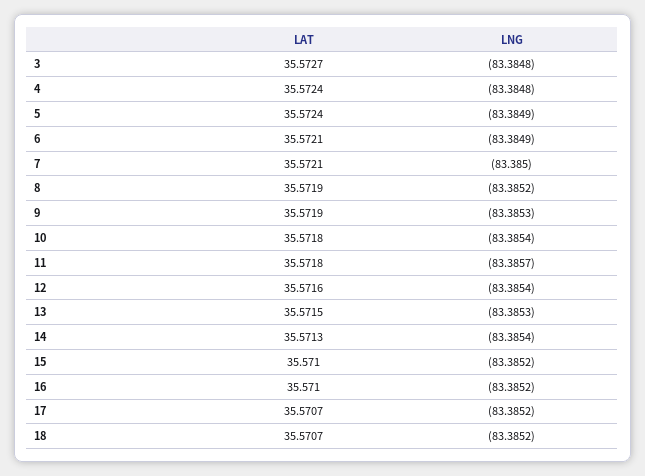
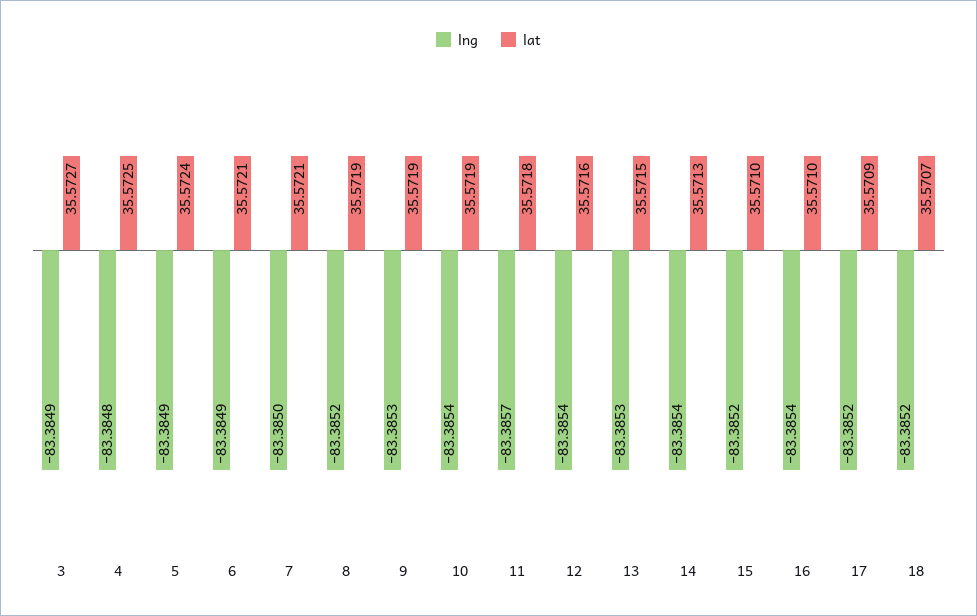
LNG, 3: -83.3848 -> -83.3849
LAT, 4: 35.5724 -> 35.5725
LAT, 10: 35.5718 -> 35.5719
LNG, 16: -83.3852 -> -83.3854
LAT, 17: 35.5707 -> 35.5709

